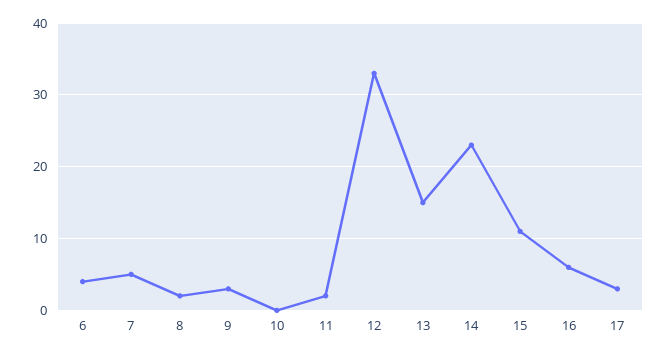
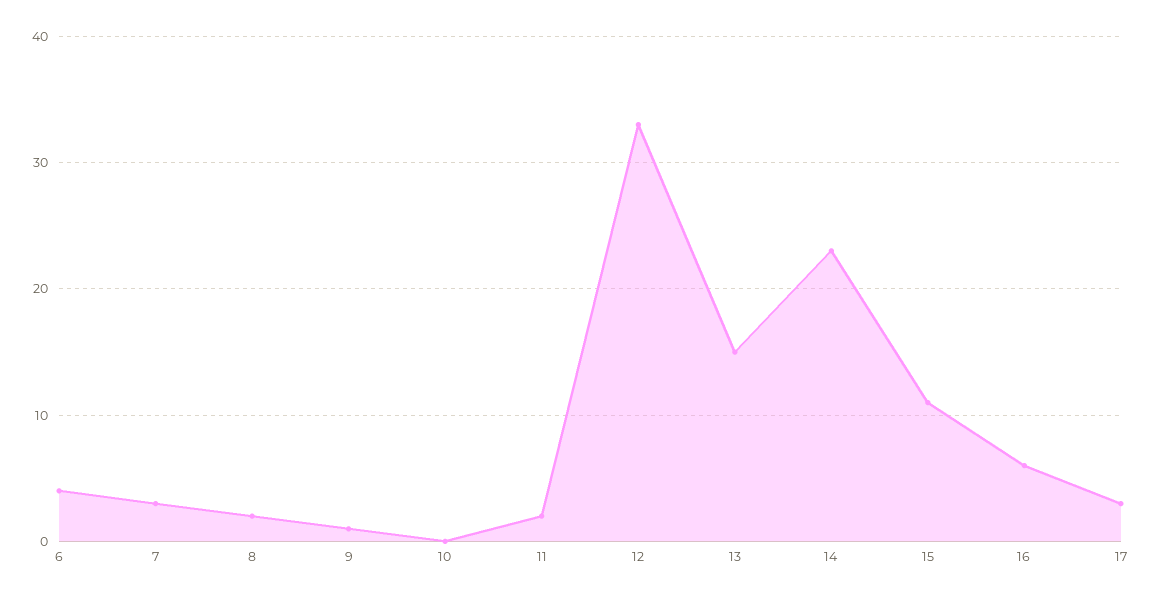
7: 5 -> 3
9: 3 -> 1

